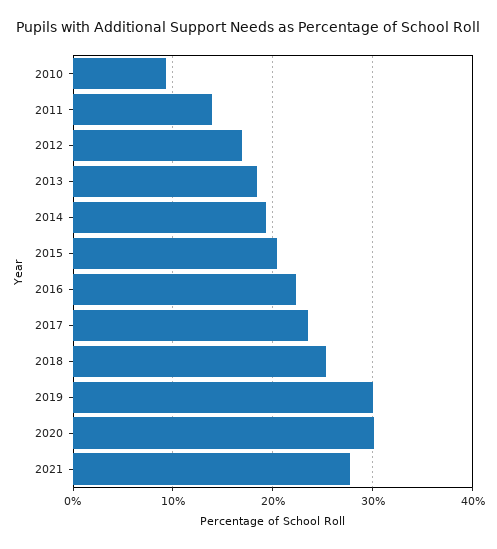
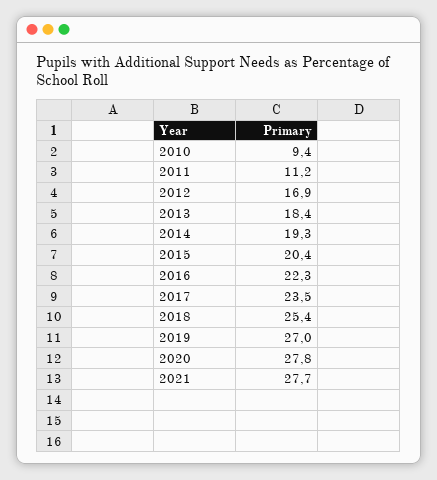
2011: 14 -> 11.2
2019: 30 -> 27
2020: 30 -> 27.8

